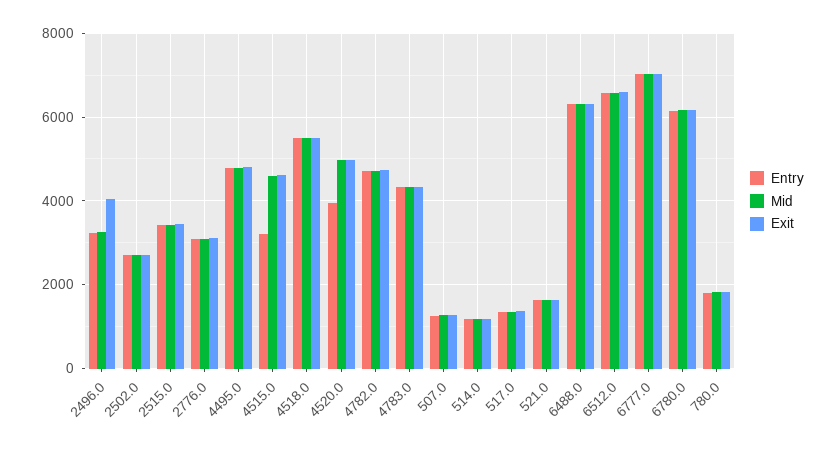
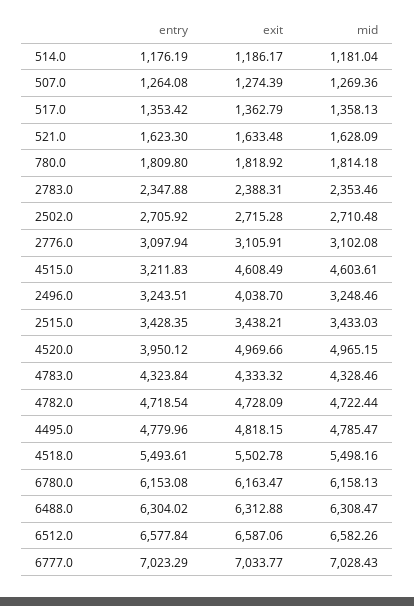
Entry, 2783.0: none -> 2347.88
Exit, 2783.0: none -> 2388.31
Mid, 2783.0: none -> 2353.46

